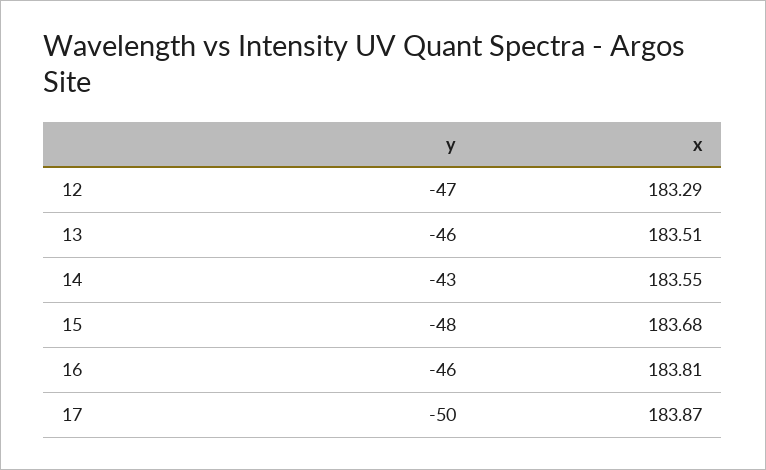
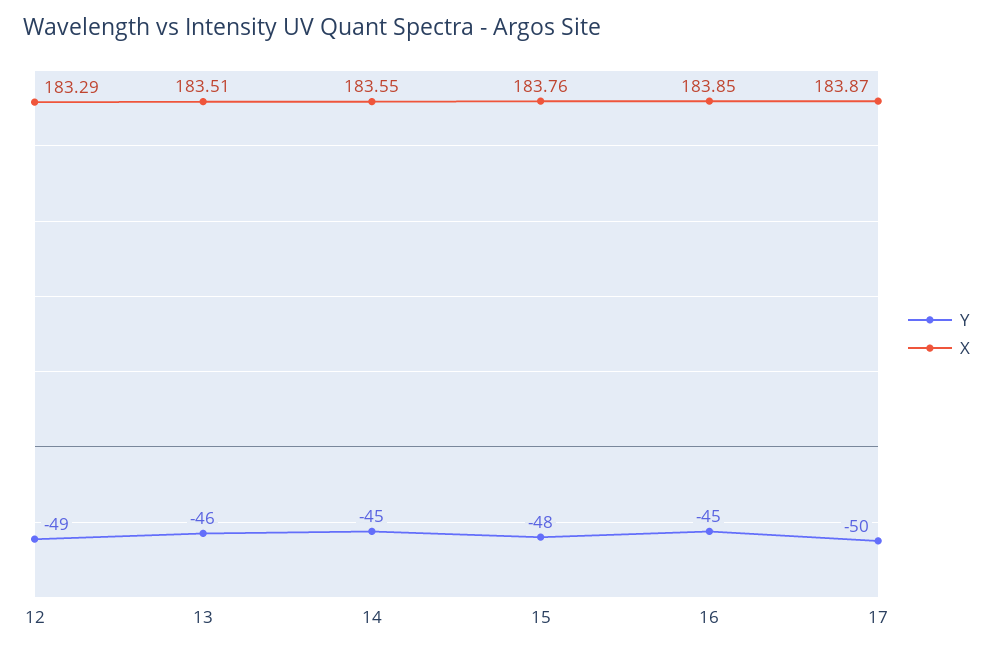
y, 12: -47 -> -49
y, 14: -43 -> -45
x, 15: 183.68 -> 183.76
y, 16: -46 -> -45
x, 16: 183.81 -> 183.85

